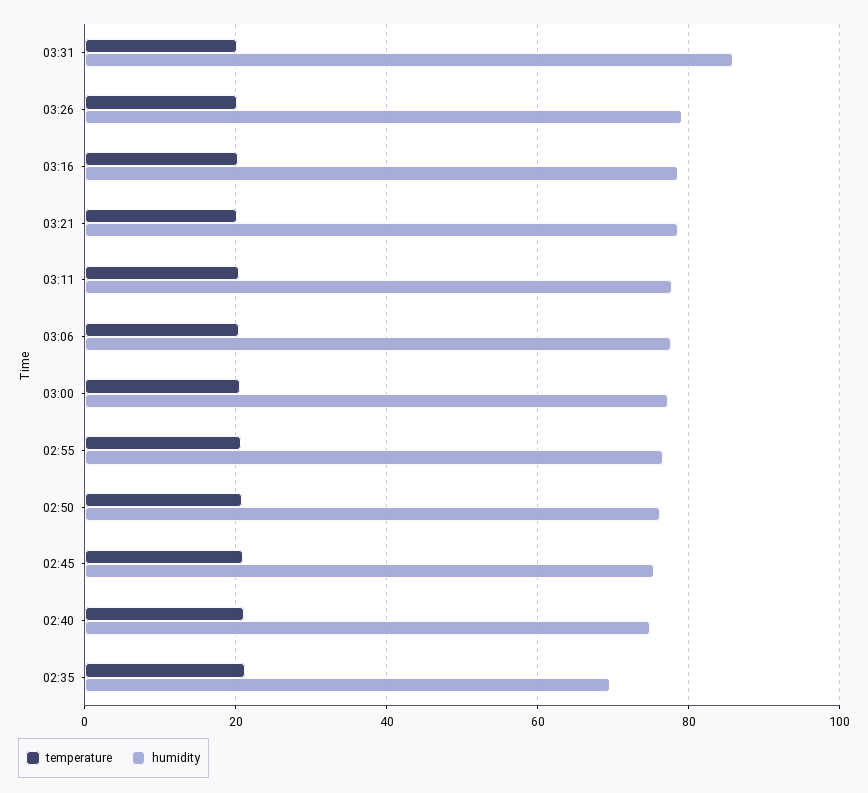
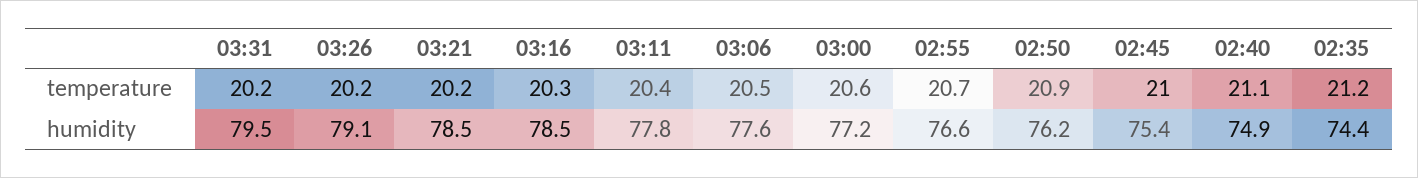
humidity, 03:31: 86 -> 79.5
humidity, 02:35: 70 -> 74.4

